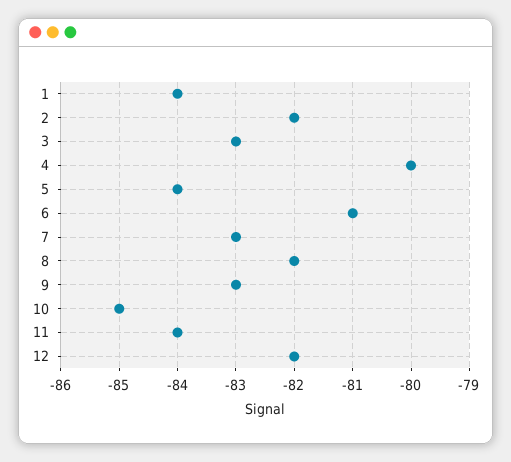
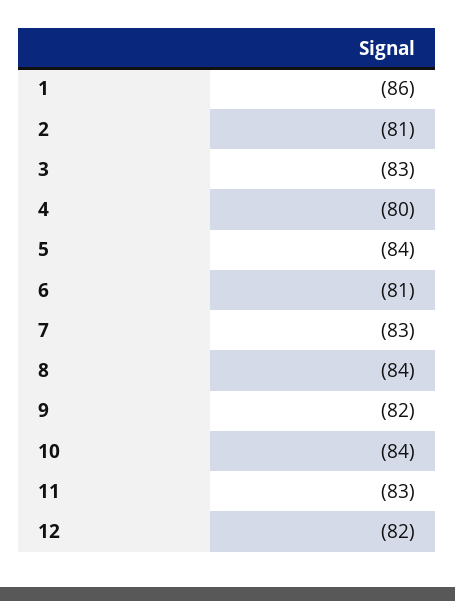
1: -84 -> -86
2: -82 -> -81
8: -82 -> -84
9: -83 -> -82
10: -85 -> -84
11: -84 -> -83

